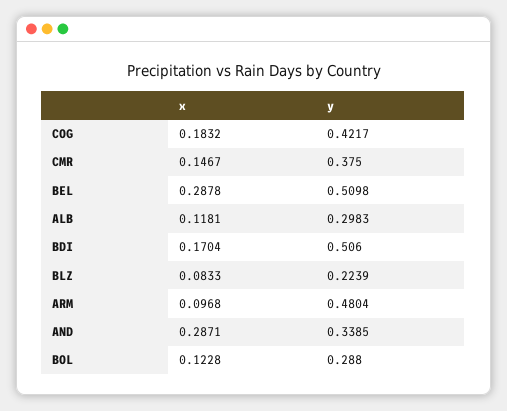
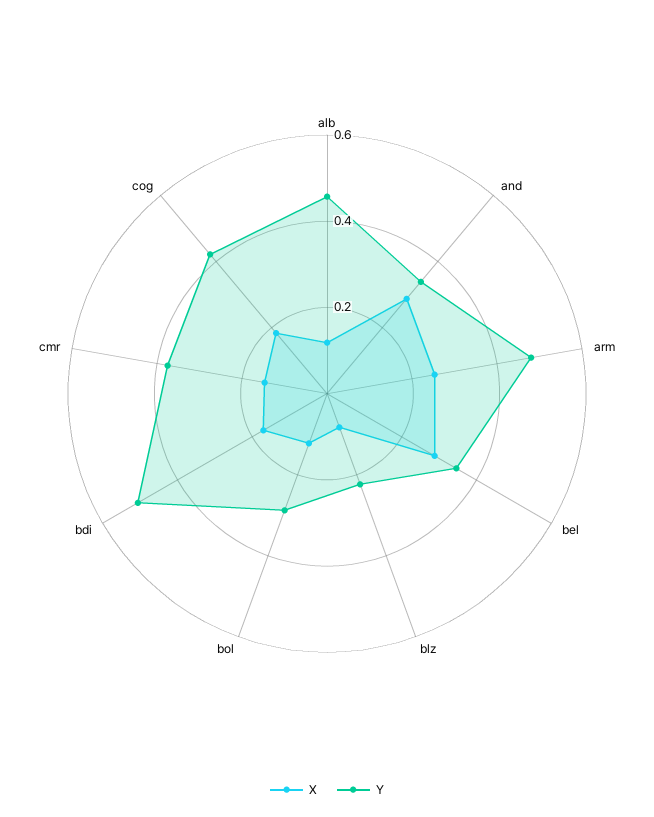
y, BEL: 0.5098 -> 0.35
y, ALB: 0.2983 -> 0.45
x, ARM: 0.0968 -> 0.25

